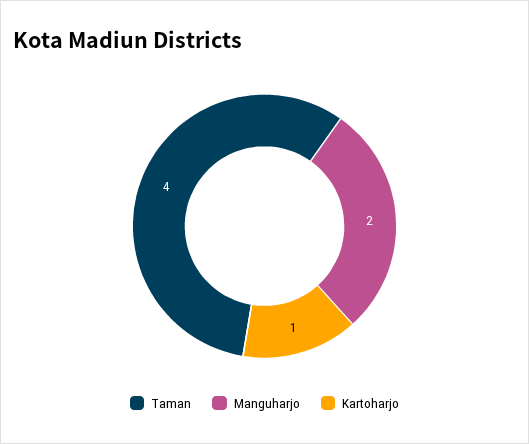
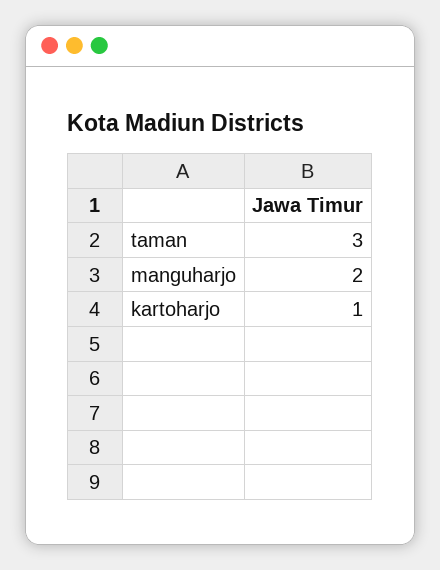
Taman: 4 -> 3

